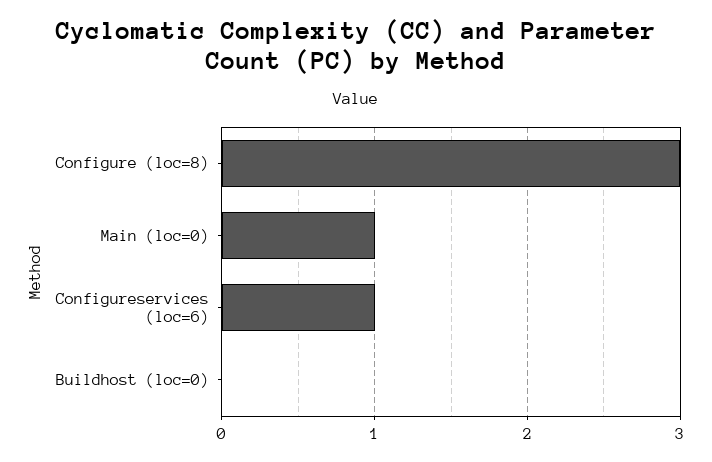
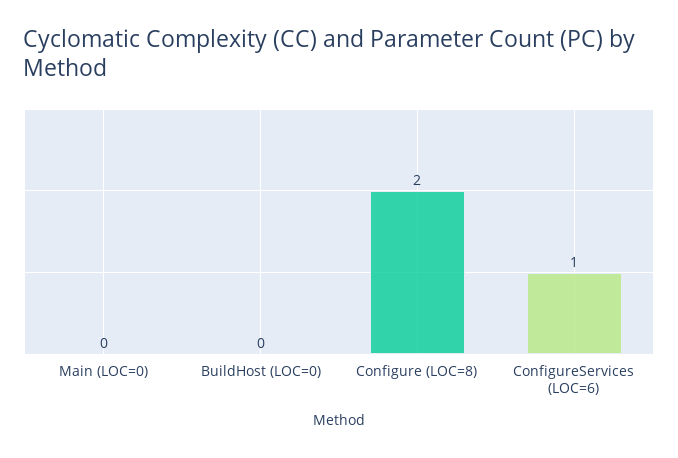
Configure (loc=8): 3 -> 2
Main (loc=0): 1 -> 0

